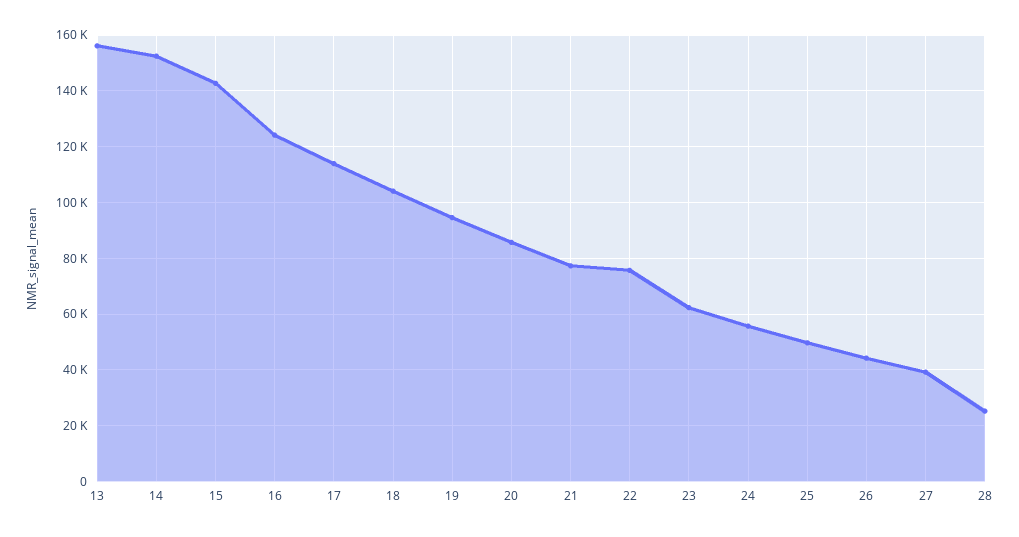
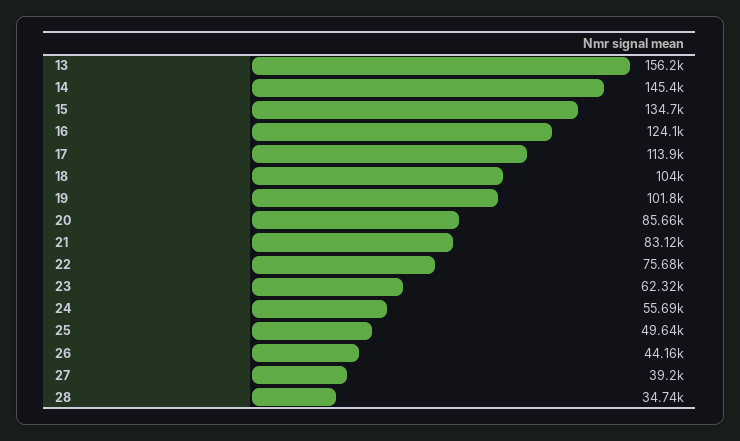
14: 152500 -> 145400
15: 142500 -> 134700
19: 95000 -> 101800
21: 77500 -> 83120
28: 25000 -> 34740

